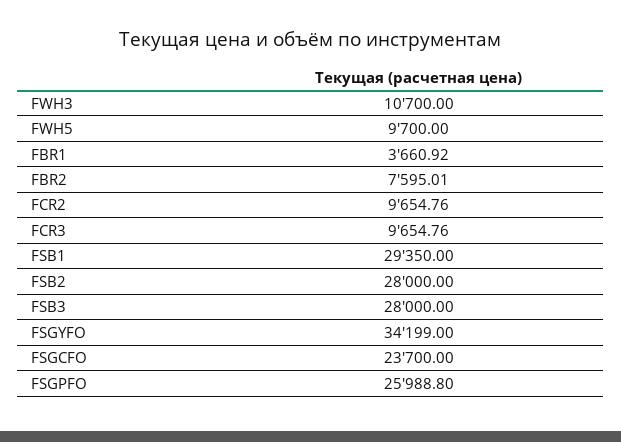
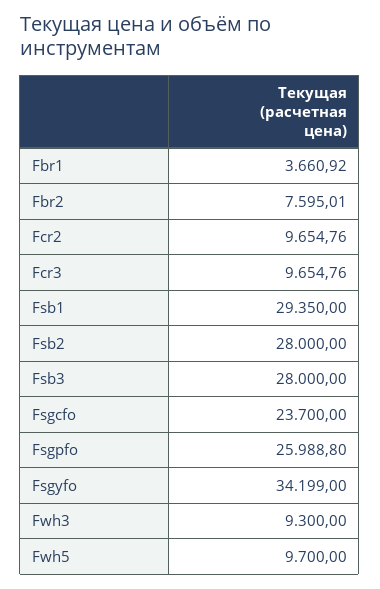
FWH3: 10700 -> 9300

